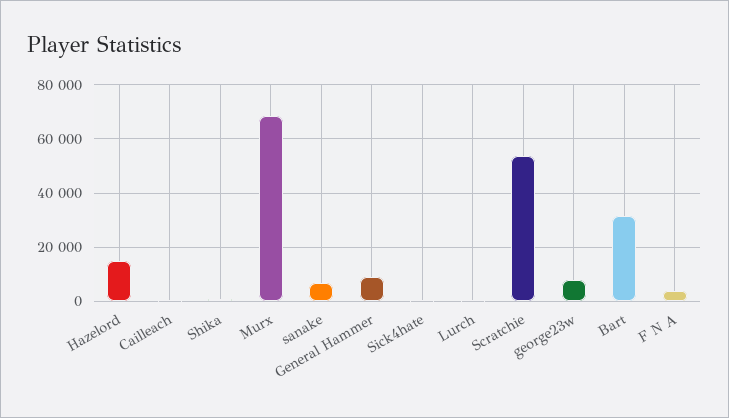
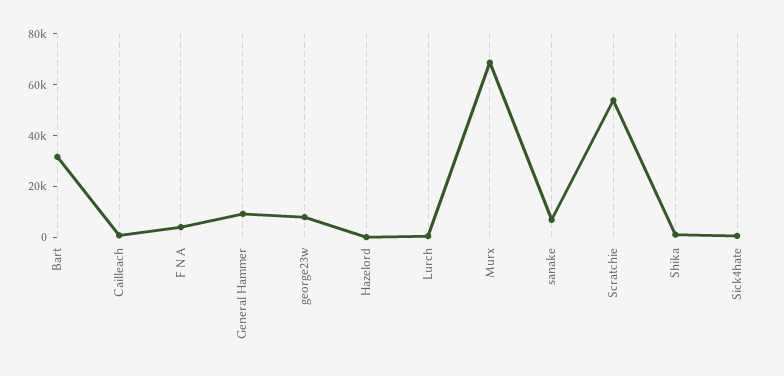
Hazelord: 15000 -> 0

